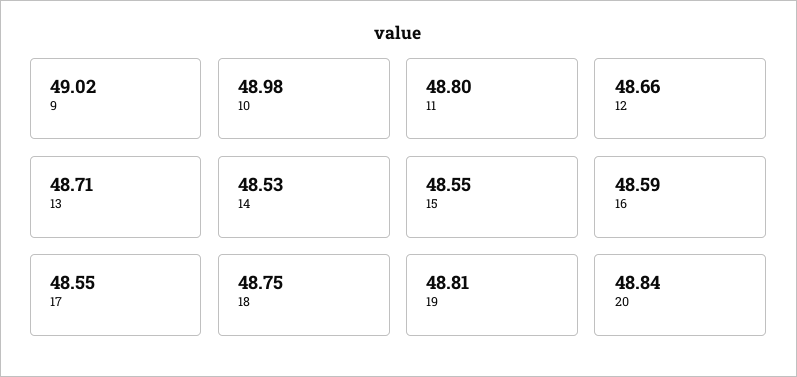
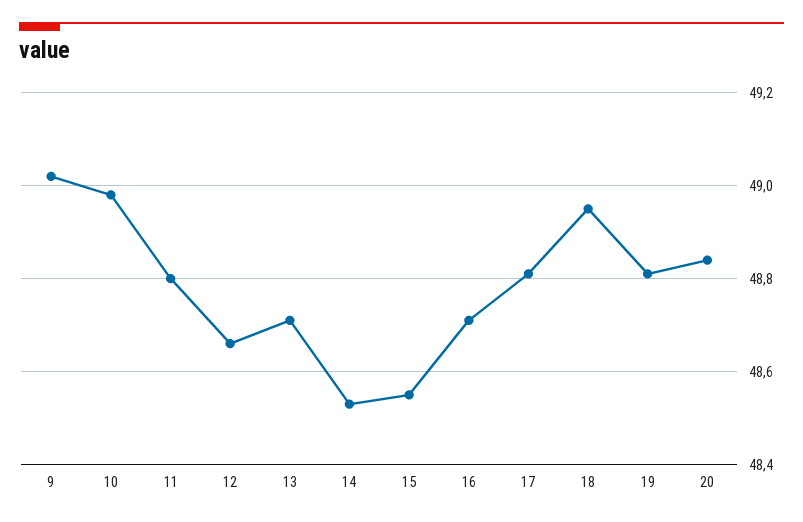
16: 48.59 -> 48.7
17: 48.55 -> 48.8
18: 48.75 -> 48.95

